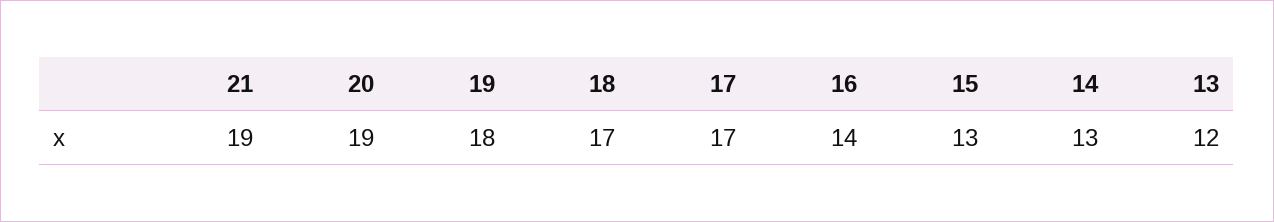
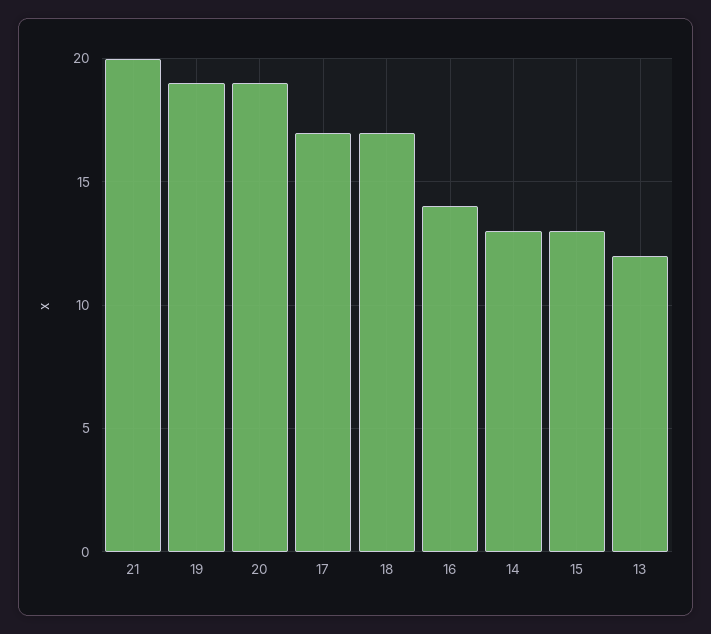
21: 19 -> 20
19: 18 -> 19

